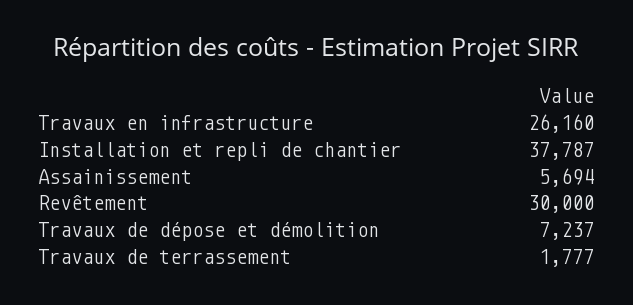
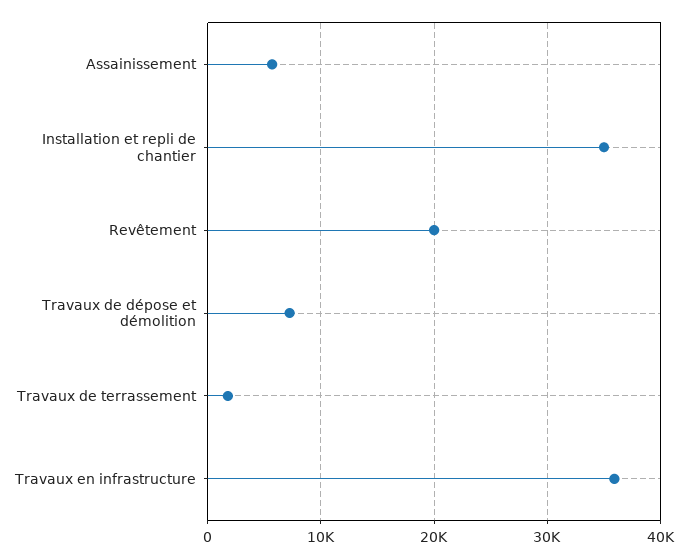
Travaux en infrastructure: 26160 -> 36000
Installation et repli de chantier: 37787 -> 35000
Revêtement: 30000 -> 20000

